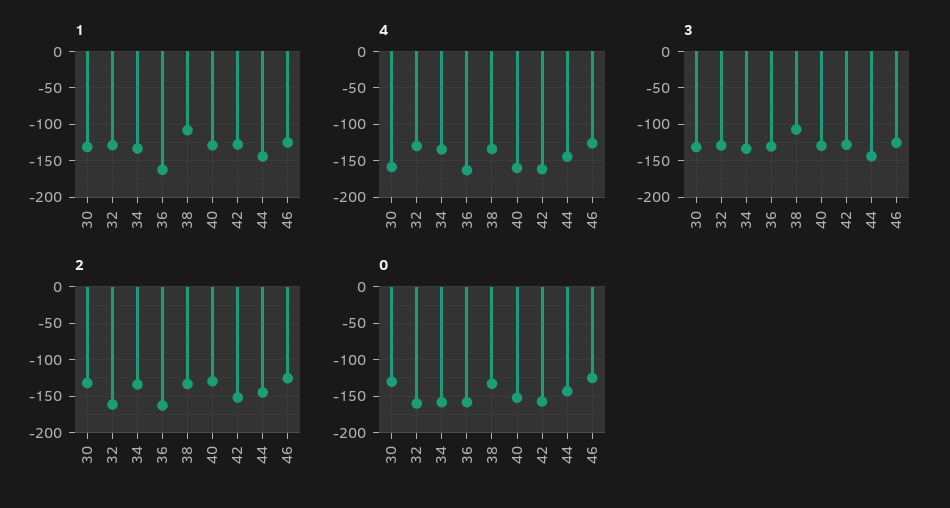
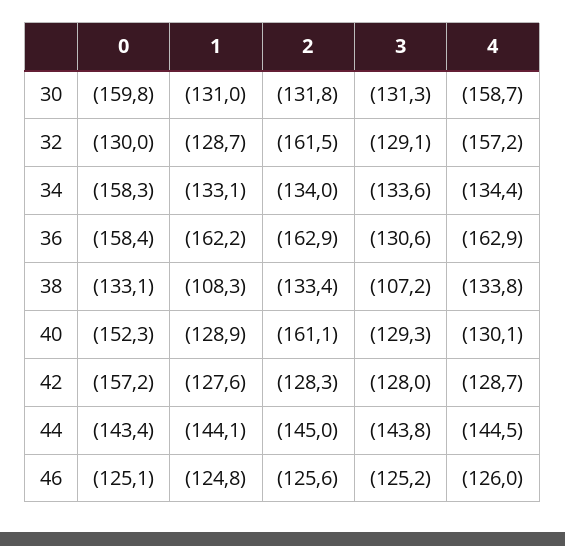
4, 32: -130 -> -157.2
4, 40: -160 -> -130.1
4, 42: -160 -> -128.7
2, 40: -130 -> -161.1
2, 42: -150 -> -128.3
0, 30: -130 -> -159.8
0, 32: -160 -> -130

